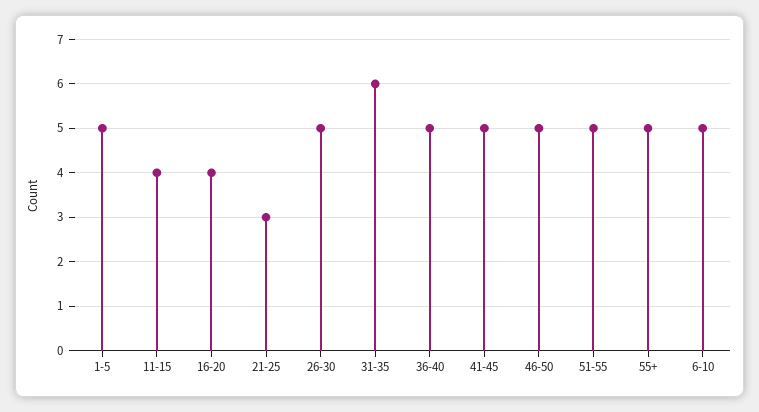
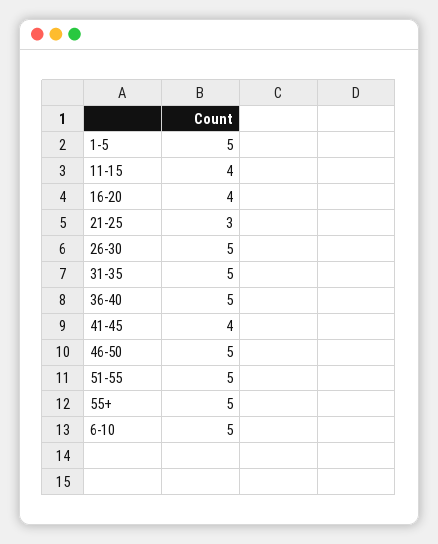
31-35: 6 -> 5
41-45: 5 -> 4

